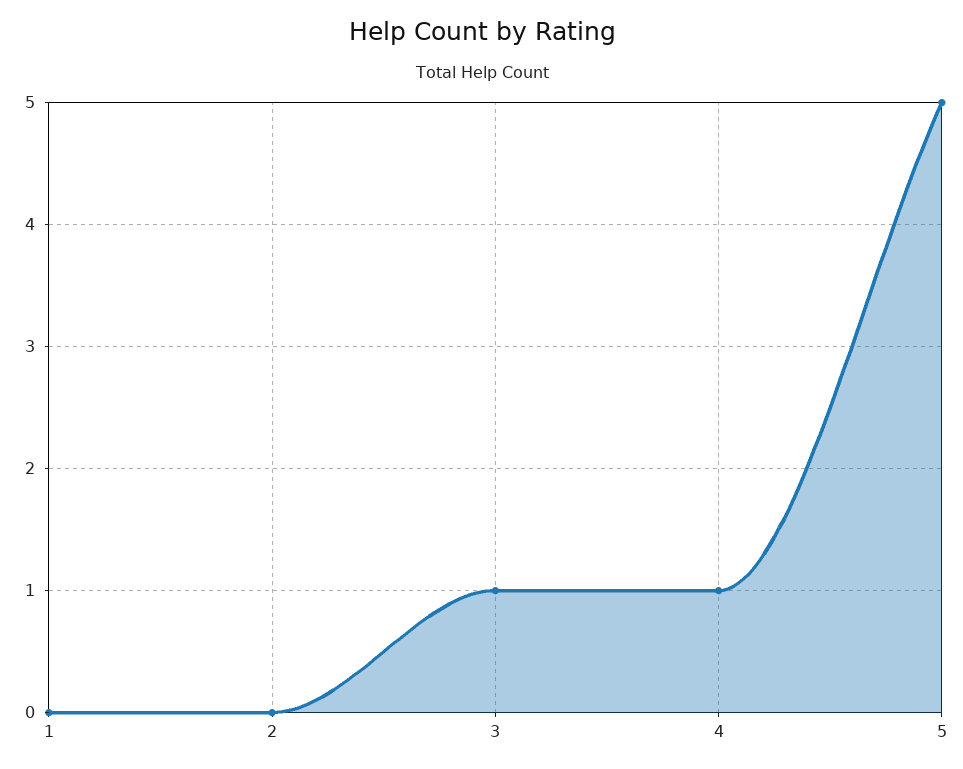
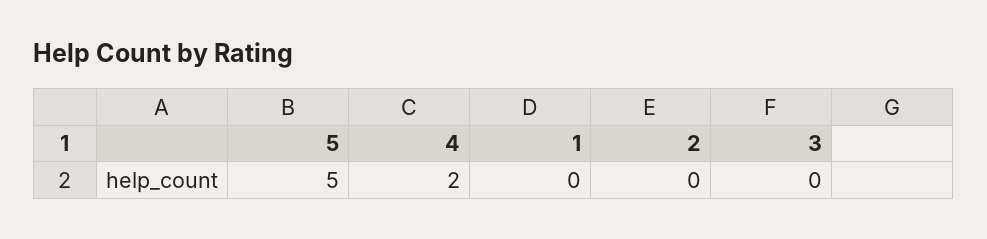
3: 1 -> 0
4: 1 -> 2

